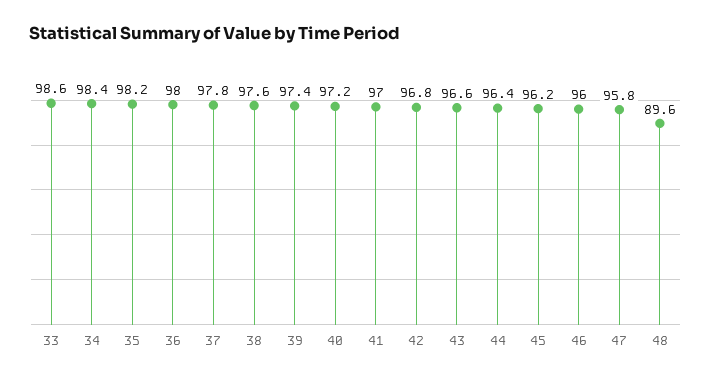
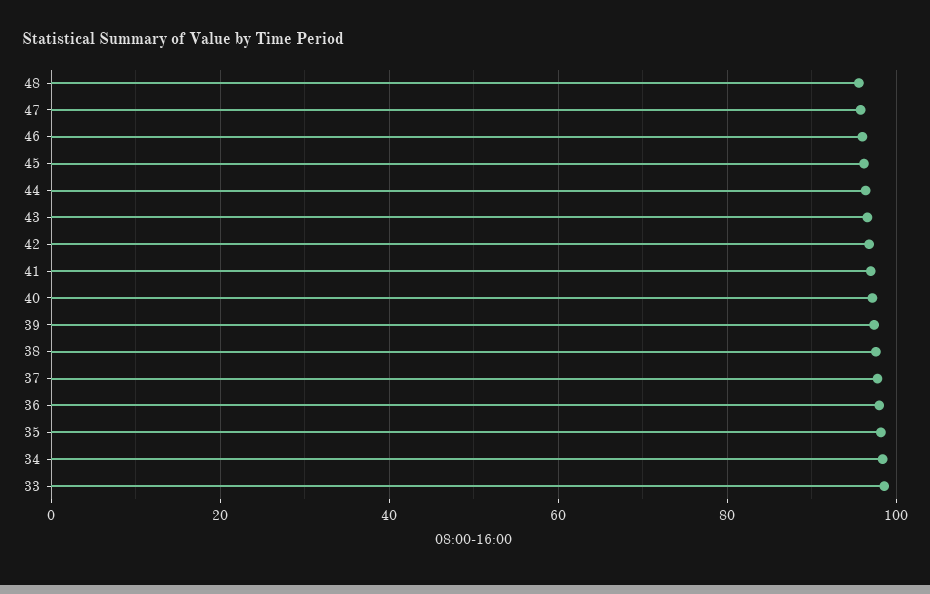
48: 89.6 -> 96

